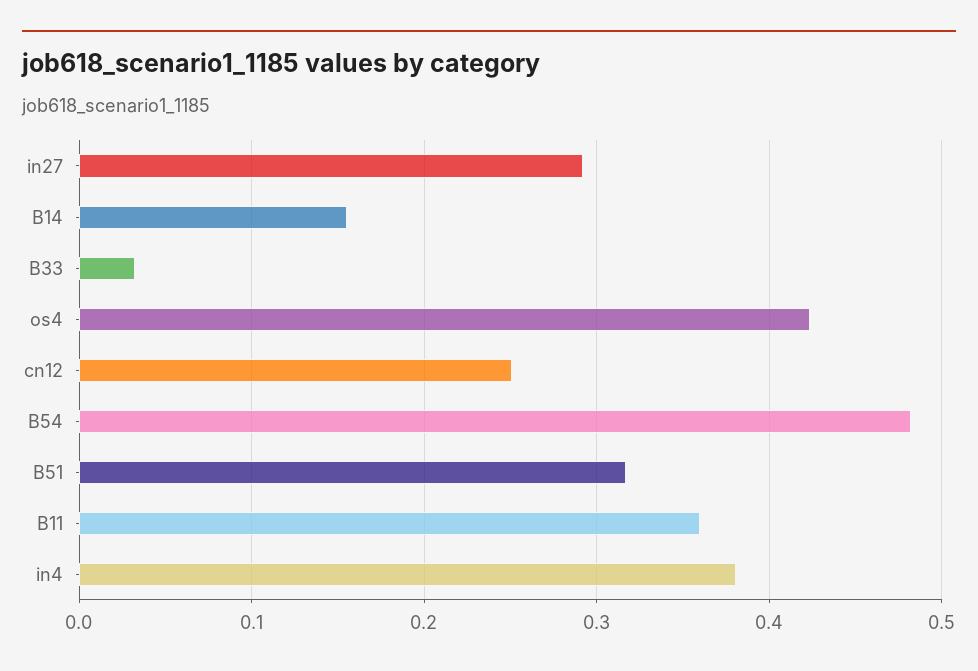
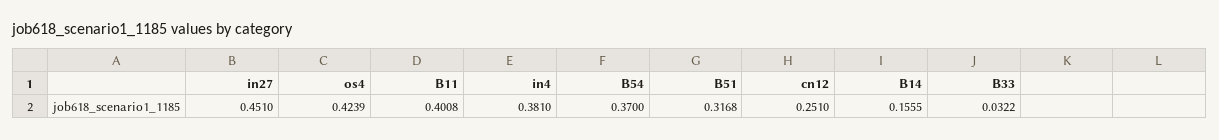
in27: 0.29 -> 0.451
B54: 0.48 -> 0.37
B11: 0.36 -> 0.4008

